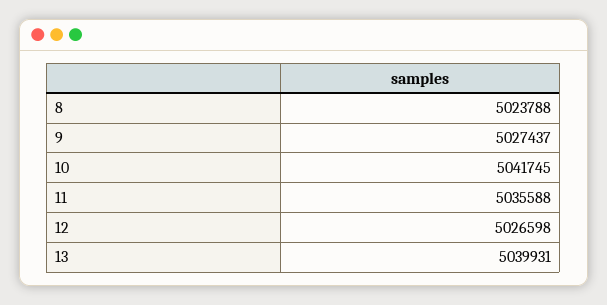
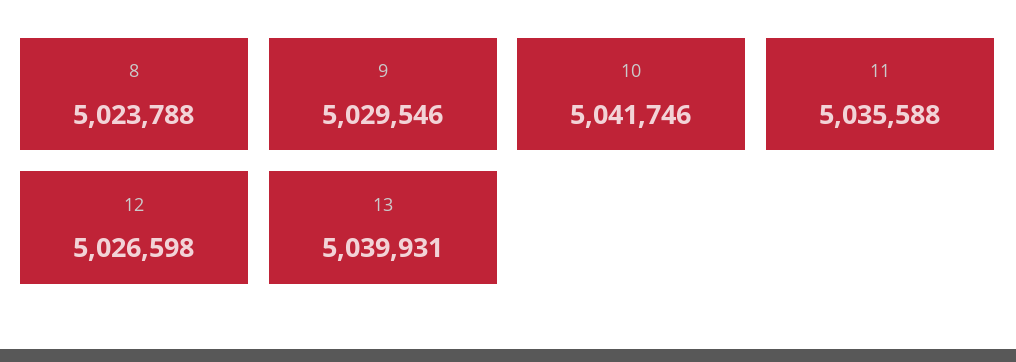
9: 5027437 -> 5029546
10: 5041745 -> 5041746

